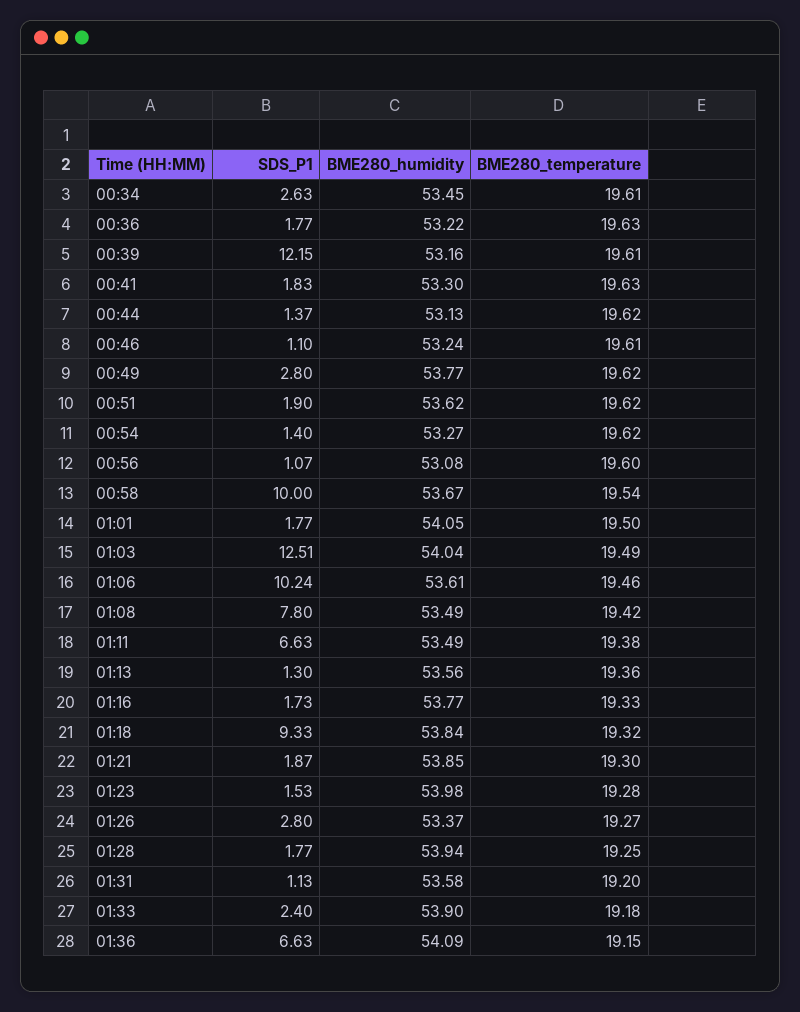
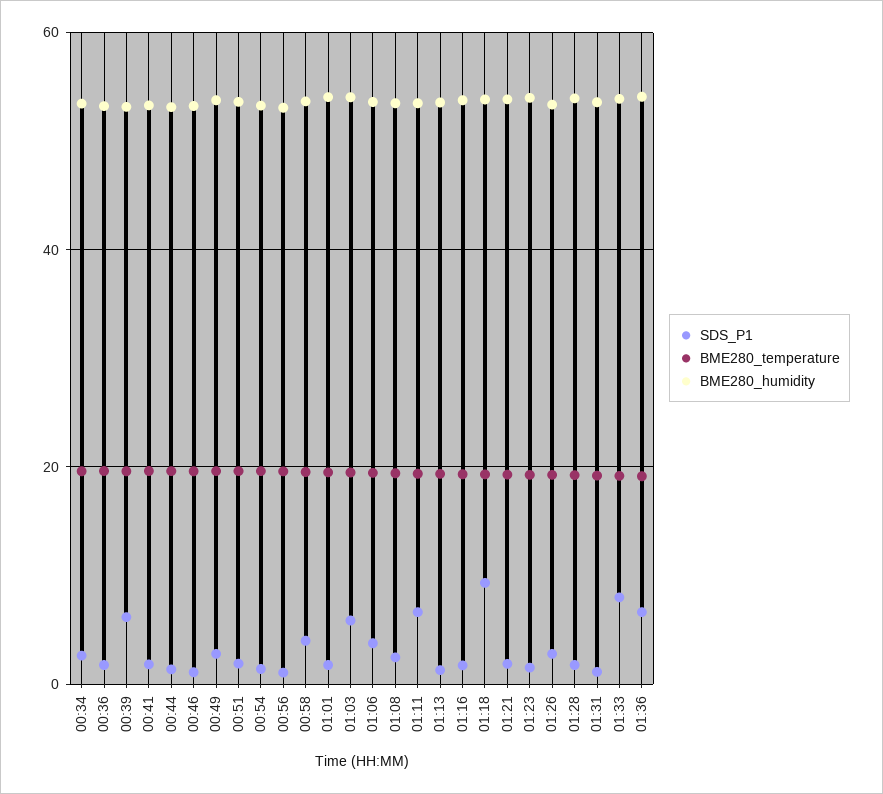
SDS_P1, 00:39: 12.15 -> 6
SDS_P1, 00:58: 10 -> 4
SDS_P1, 01:03: 12.51 -> 6
SDS_P1, 01:06: 10.24 -> 4
SDS_P1, 01:08: 7.8 -> 2
SDS_P1, 01:33: 2.4 -> 8

